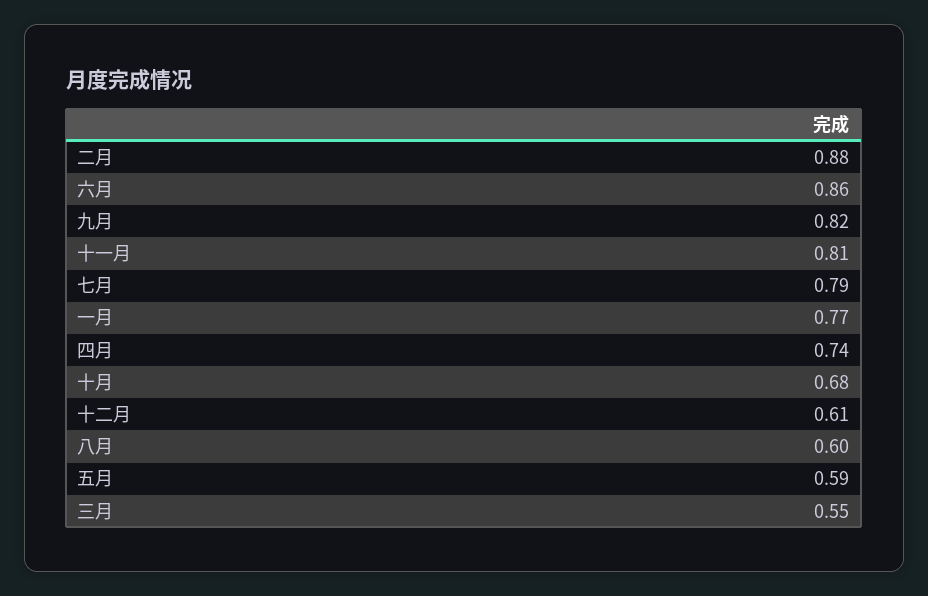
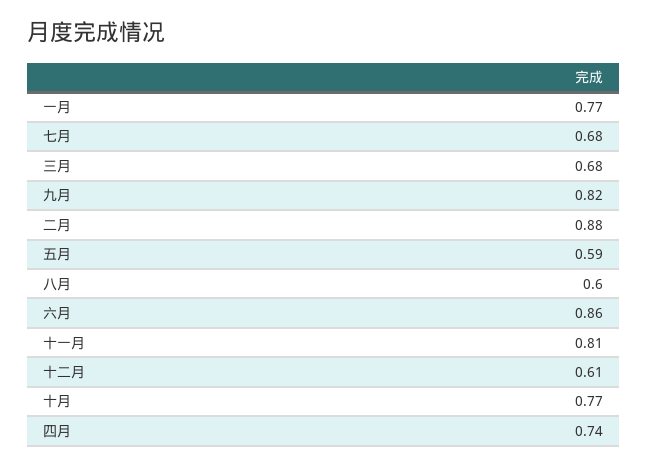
七月: 0.79 -> 0.68
十月: 0.68 -> 0.77
三月: 0.55 -> 0.68

